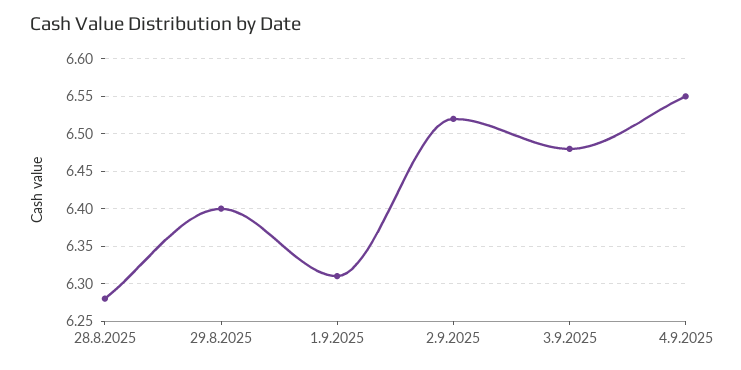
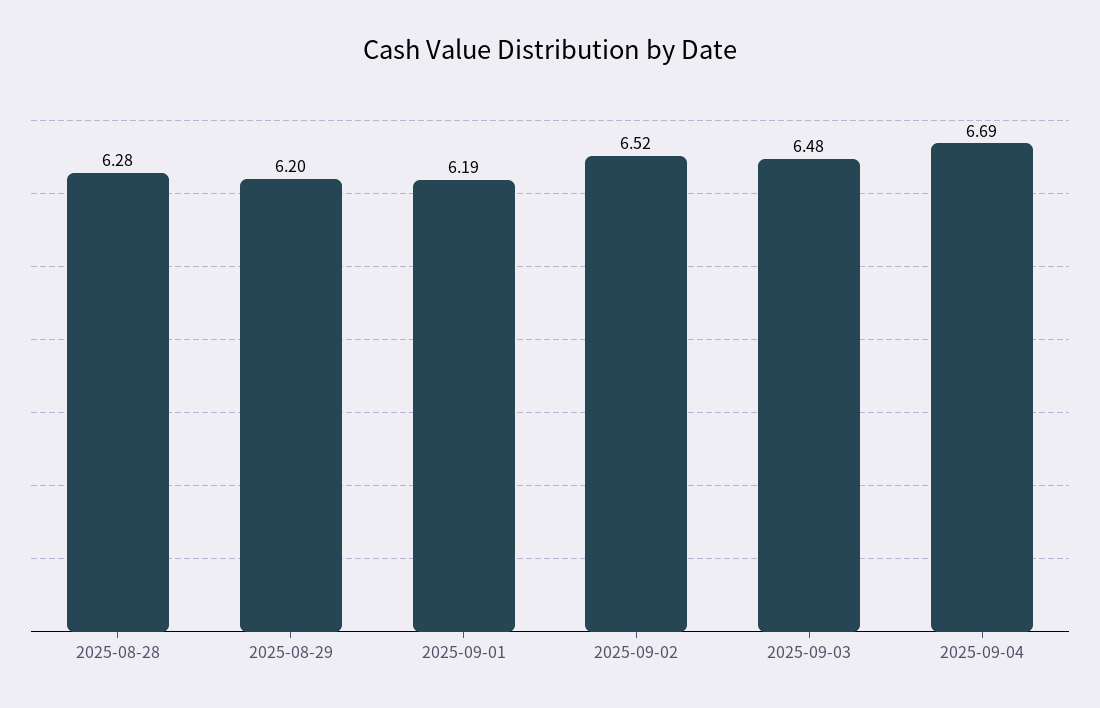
29.8.2025: 6.4 -> 6.2
1.9.2025: 6.31 -> 6.19
4.9.2025: 6.55 -> 6.69

